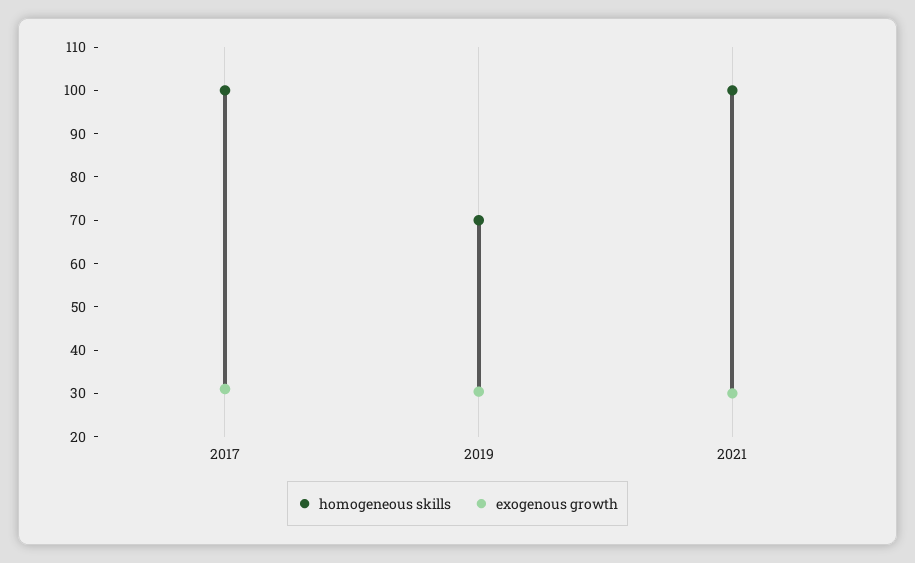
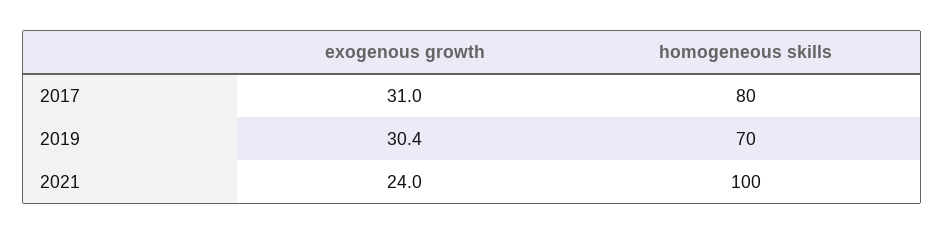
homogeneous skills, 2017: 100 -> 80
exogenous growth, 2021: 30 -> 24

